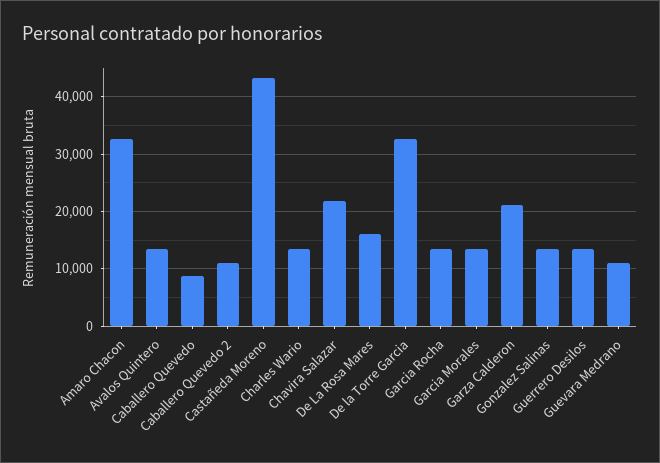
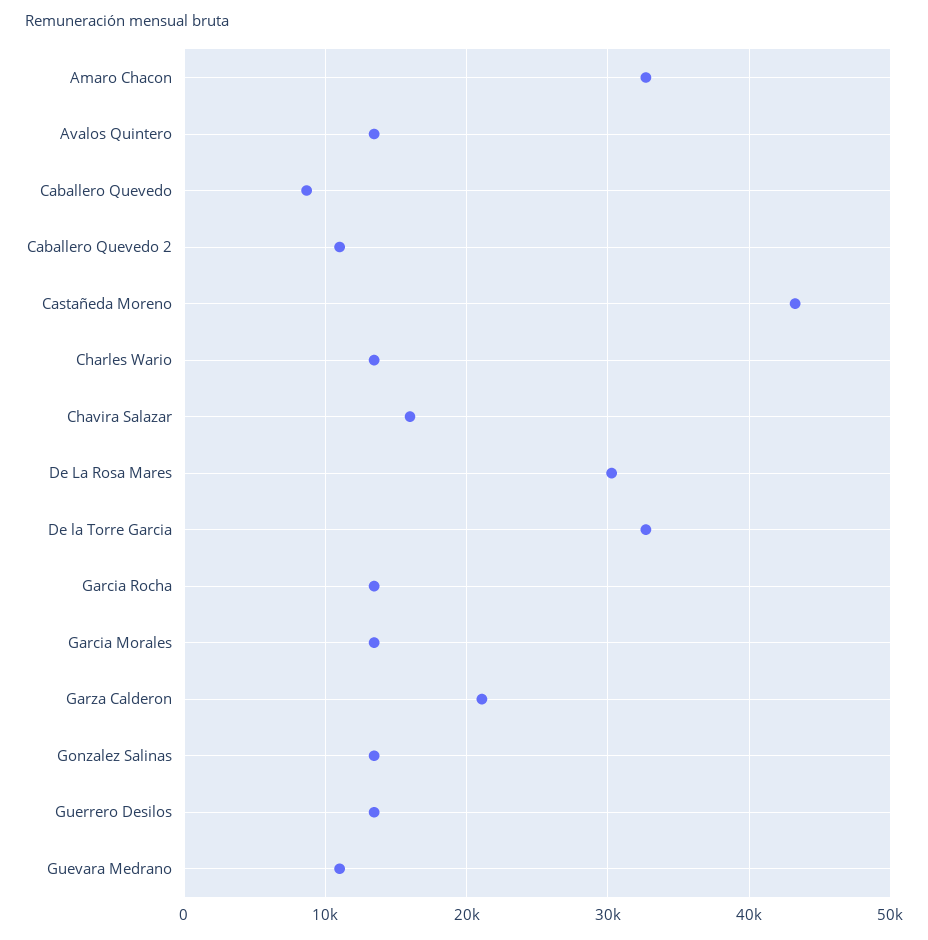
Chavira Salazar: 22000 -> 16000
De La Rosa Mares: 16000 -> 30000

